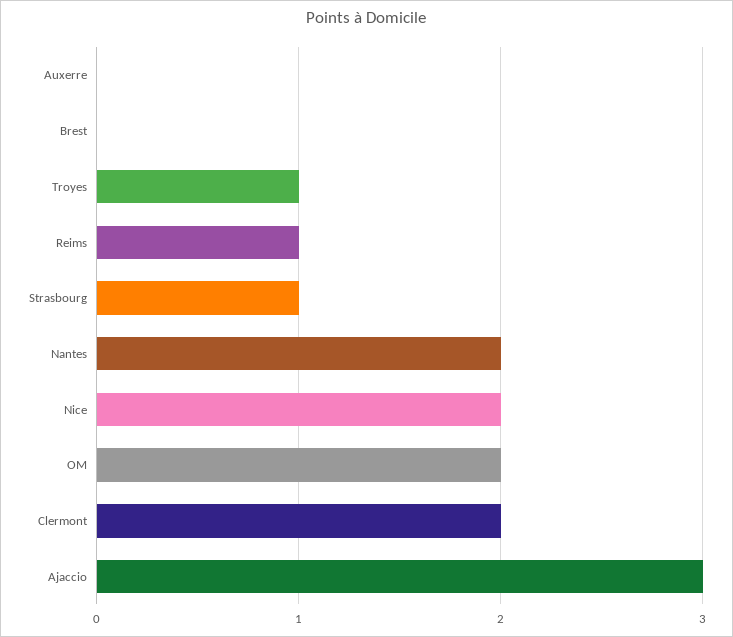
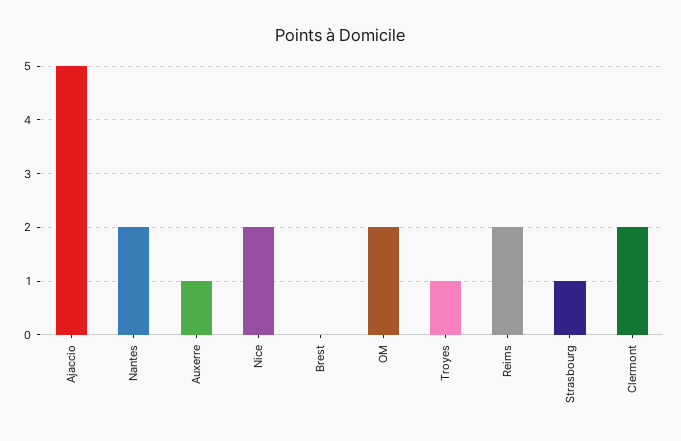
Auxerre: 0 -> 1
Reims: 1 -> 2
Ajaccio: 3 -> 5

